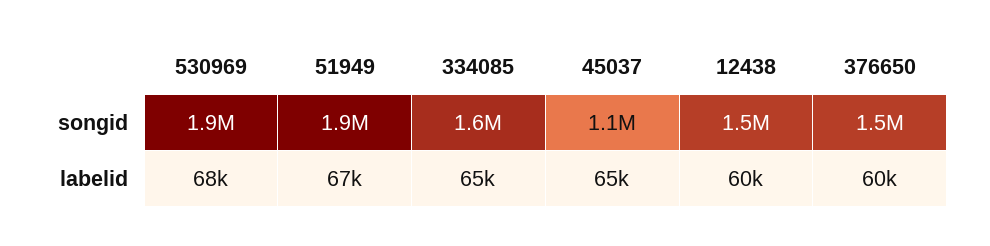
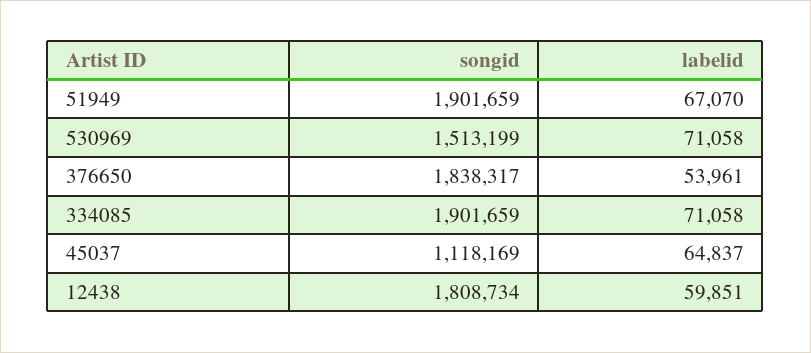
530969, songid: 1900000 -> 1513199
334085, songid: 1600000 -> 1901659
12438, songid: 1500000 -> 1808734
376650, songid: 1500000 -> 1838317
530969, labelid: 68000 -> 71058
334085, labelid: 65000 -> 71058
376650, labelid: 60000 -> 53961

